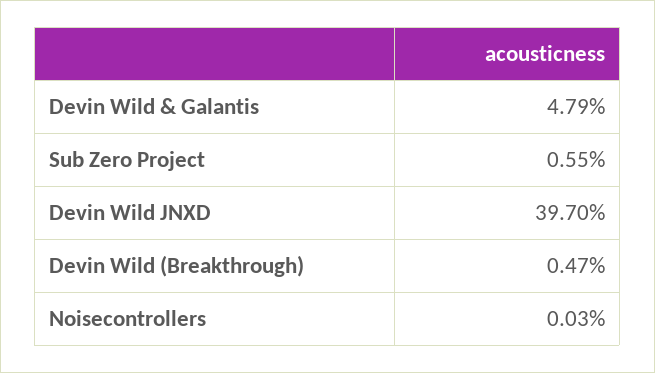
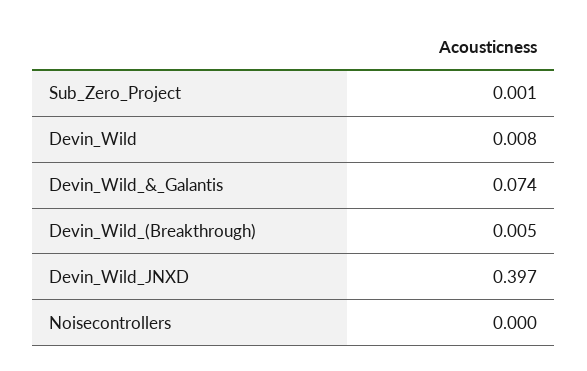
Devin Wild & Galantis: 0.0479 -> 0.074
Sub Zero Project: 0.0055 -> 0.001
Devin_Wild: none -> 0.008

